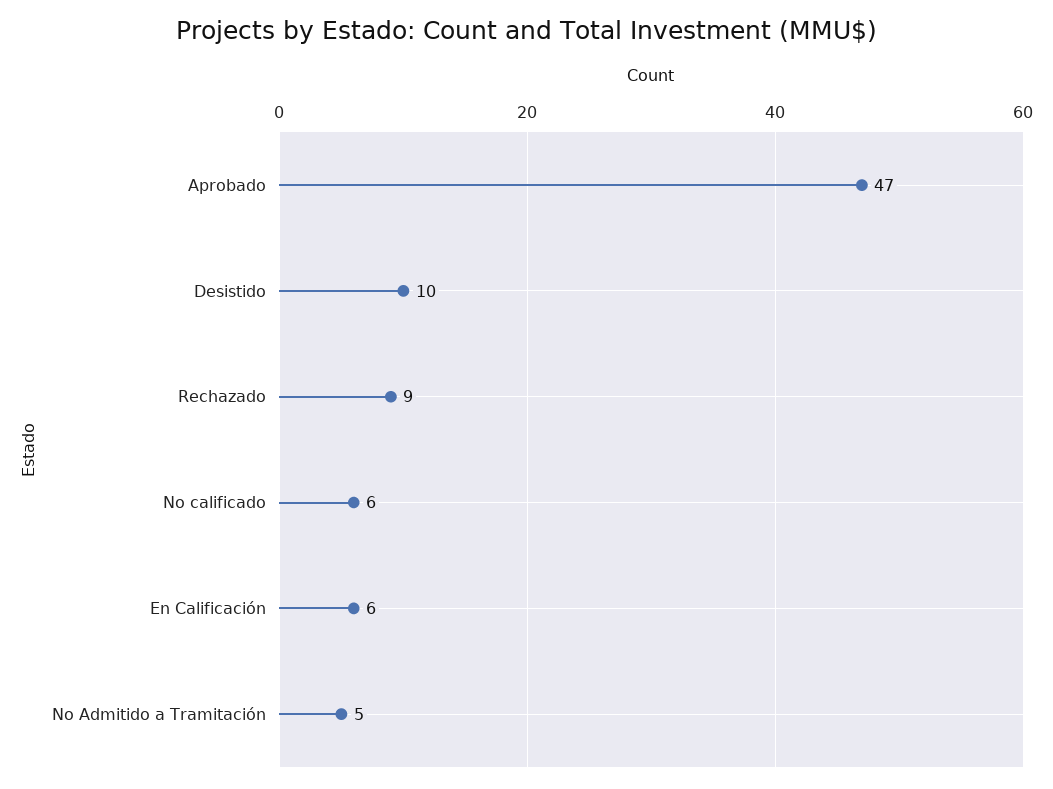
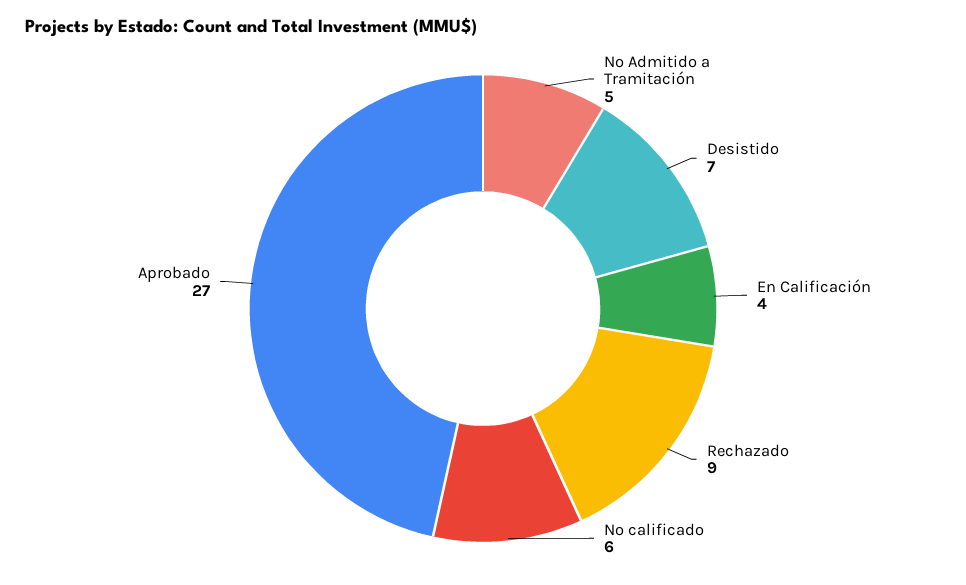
Aprobado: 47 -> 27
Desistido: 10 -> 7
En Calificación: 6 -> 4

